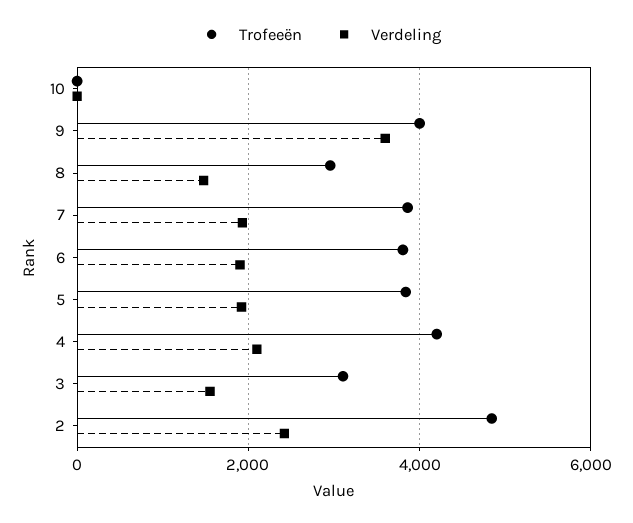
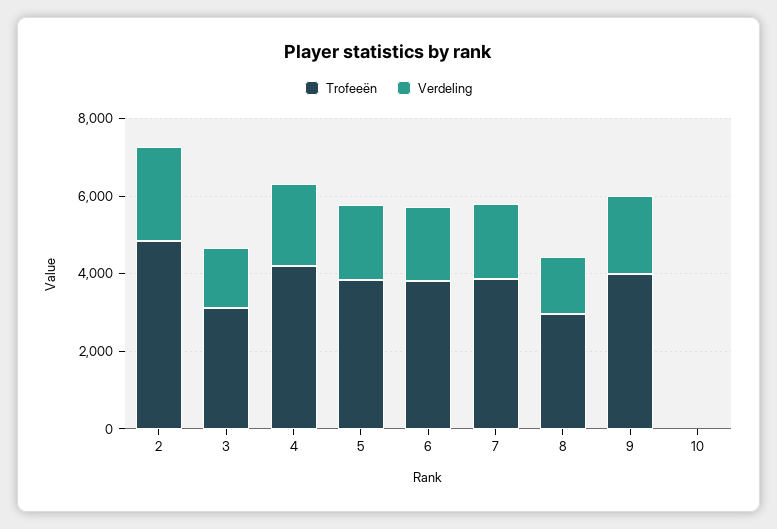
Verdeling, 9: 3600 -> 2000

